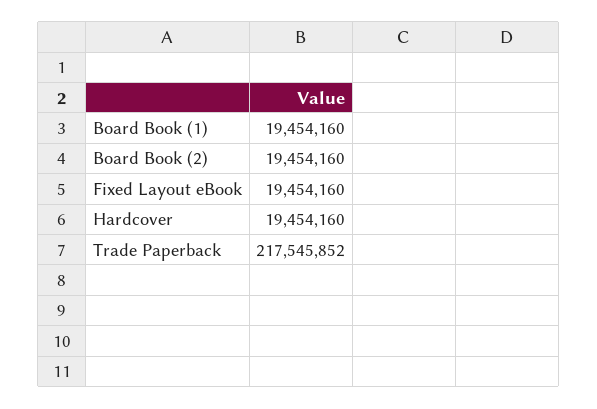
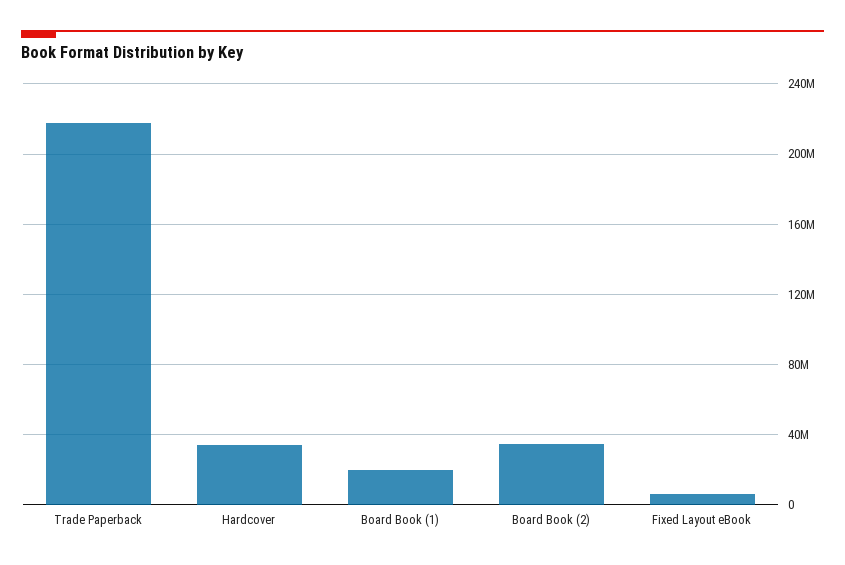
Board Book (2): 19454160 -> 35000000
Fixed Layout eBook: 19454160 -> 5000000
Hardcover: 19454160 -> 35000000

